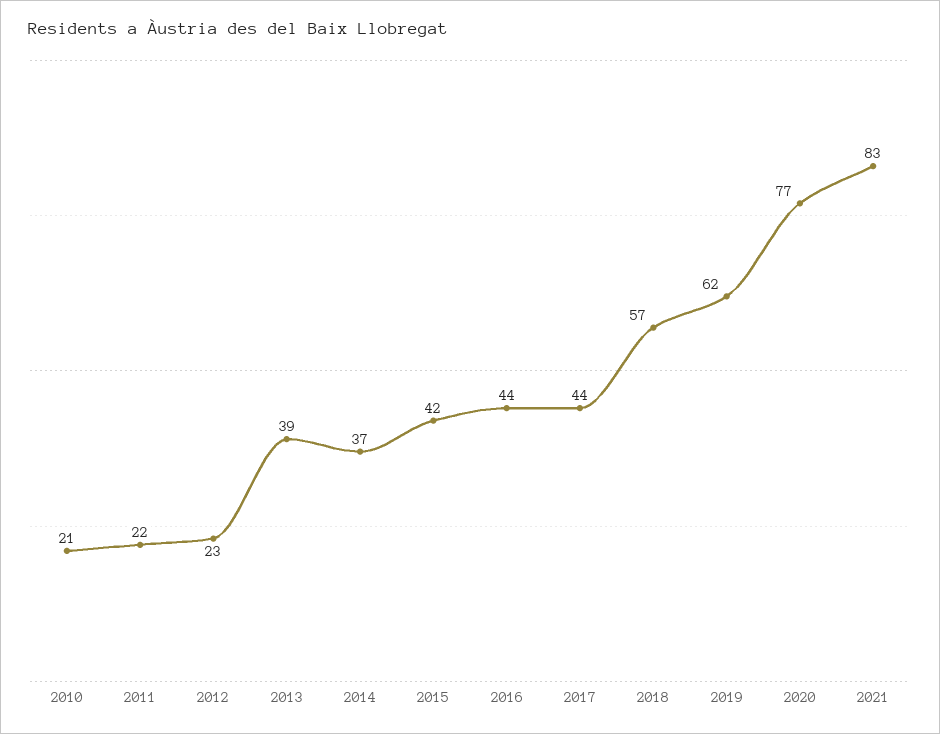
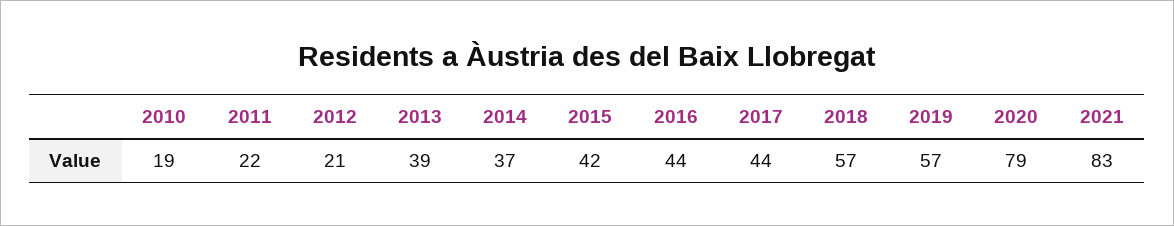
2010: 21 -> 19
2012: 23 -> 21
2019: 62 -> 57
2020: 77 -> 79

